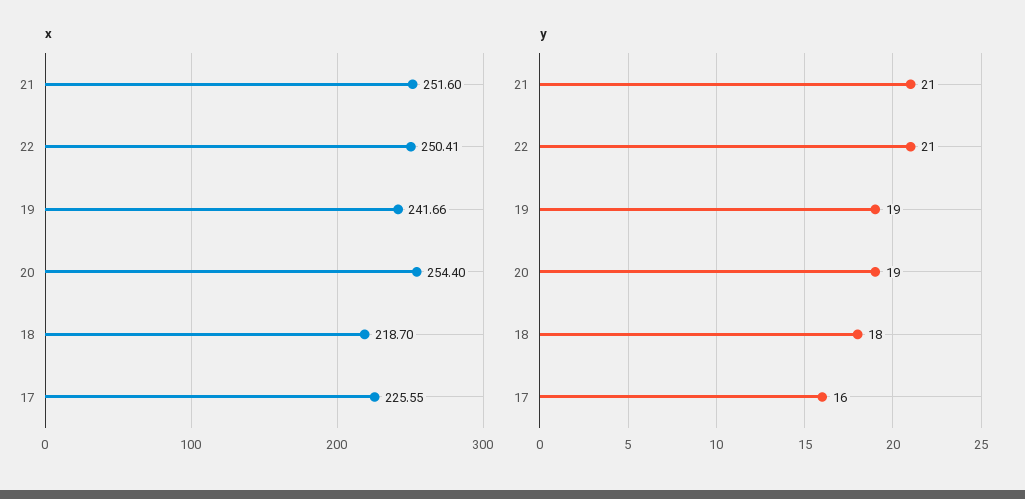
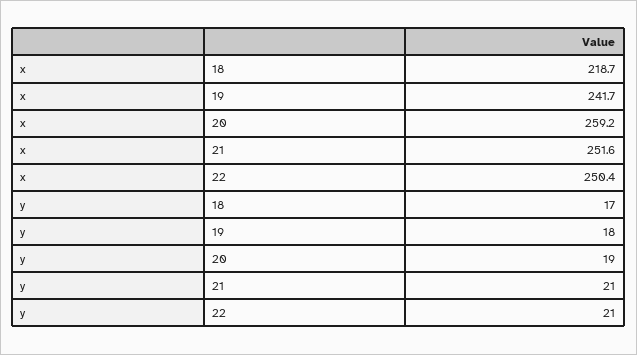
x, 20: 254.4 -> 259.2
x, 17: 225.55 -> none
y, 19: 19 -> 18
y, 18: 18 -> 17
y, 17: 16 -> none

